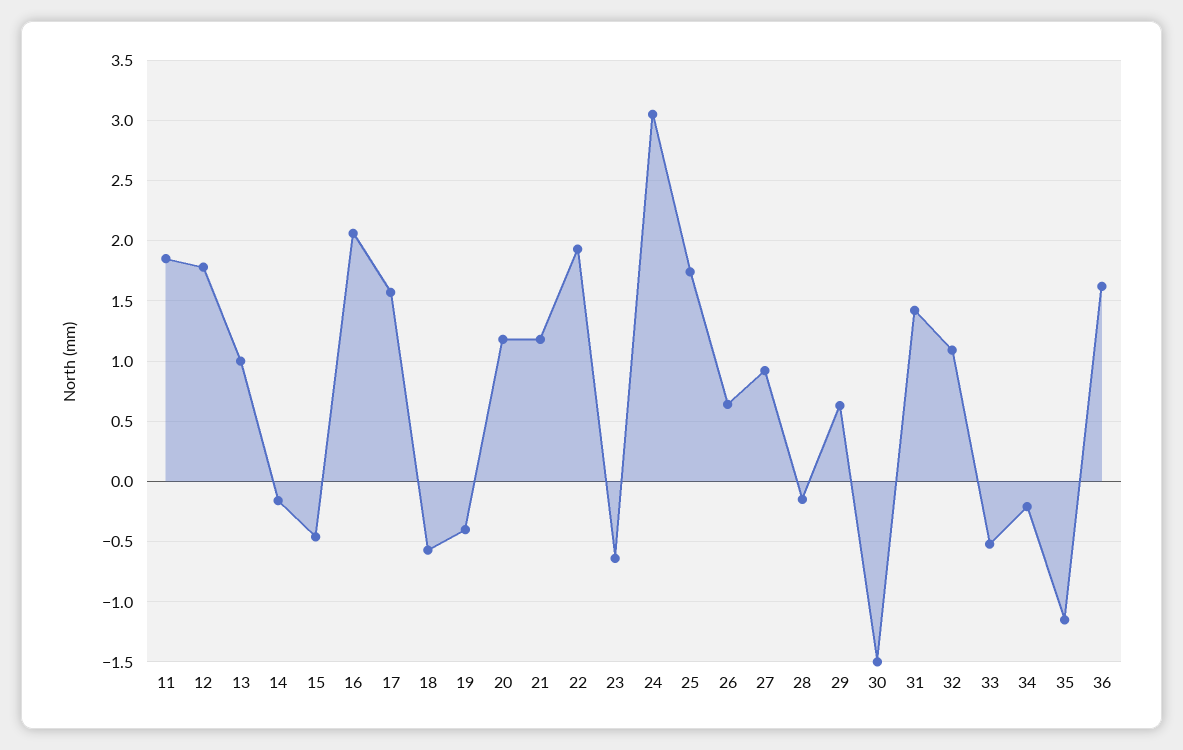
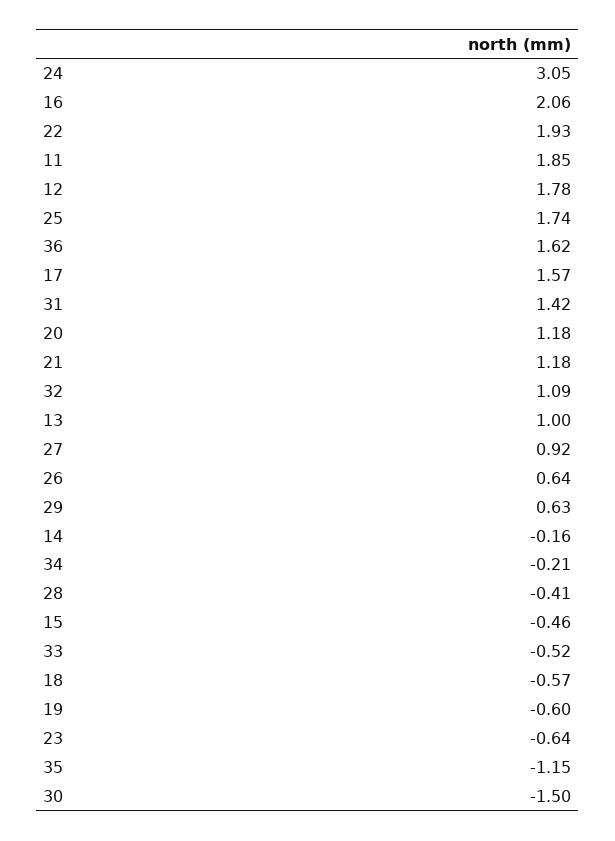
19: -0.4 -> -0.6
28: -0.15 -> -0.41

